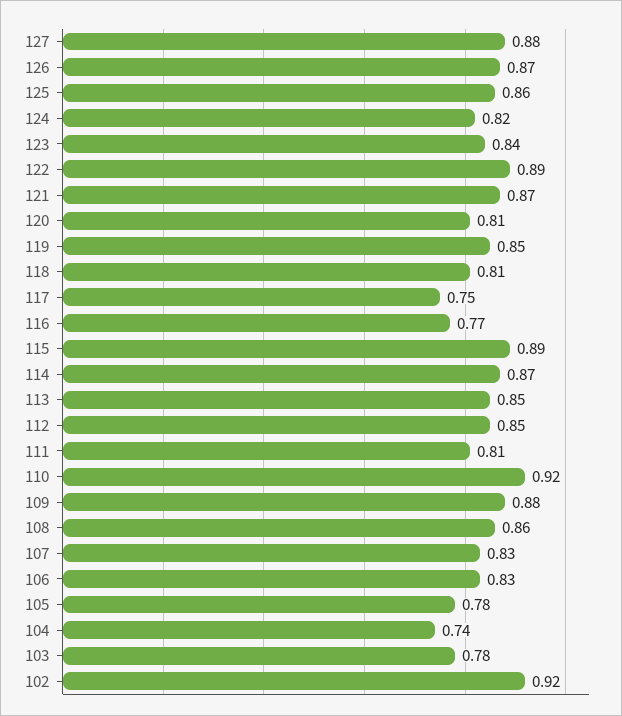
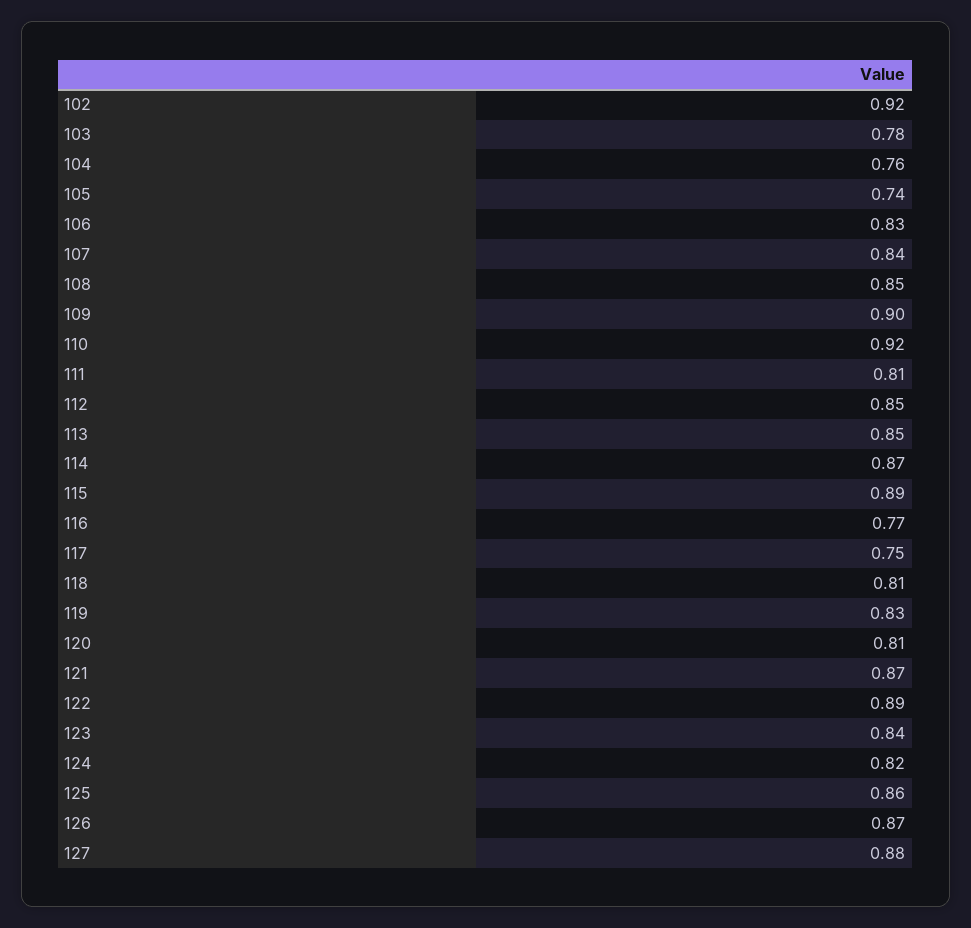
119: 0.85 -> 0.83
109: 0.88 -> 0.9
108: 0.86 -> 0.85
107: 0.83 -> 0.84
105: 0.78 -> 0.74
104: 0.74 -> 0.76

